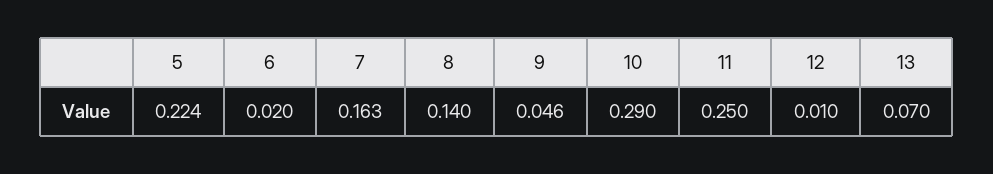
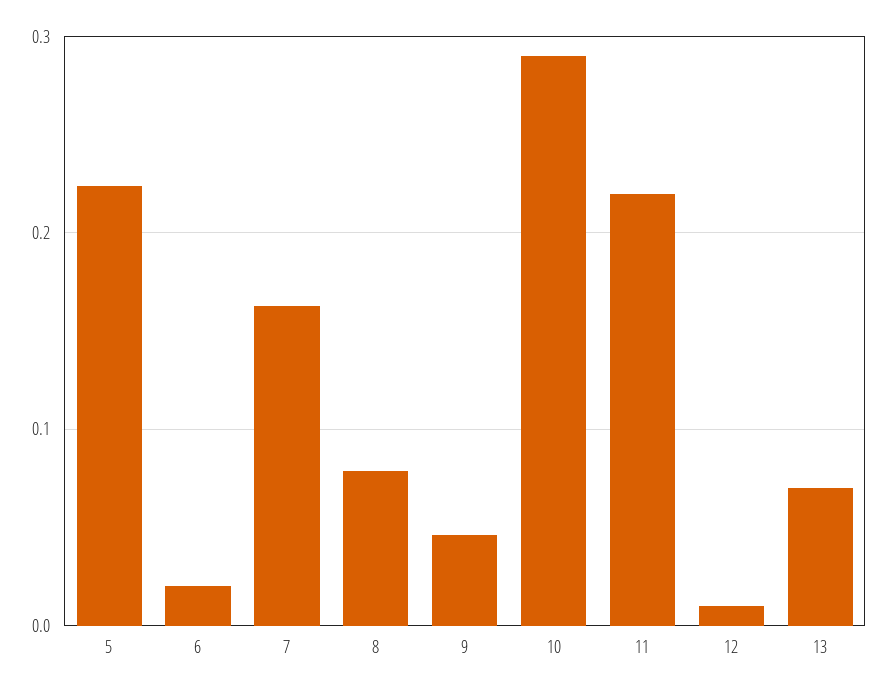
8: 0.14 -> 0.08
11: 0.25 -> 0.22

